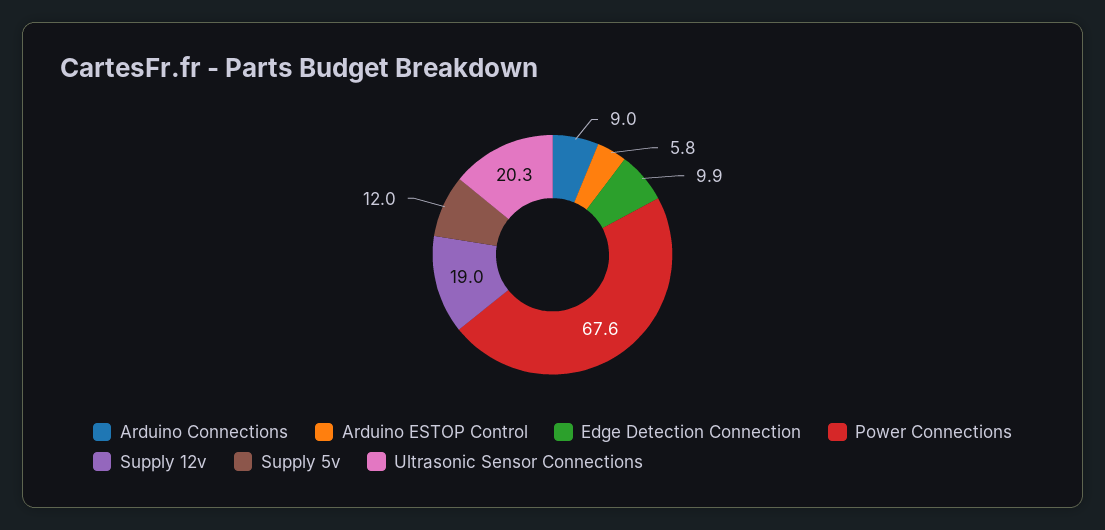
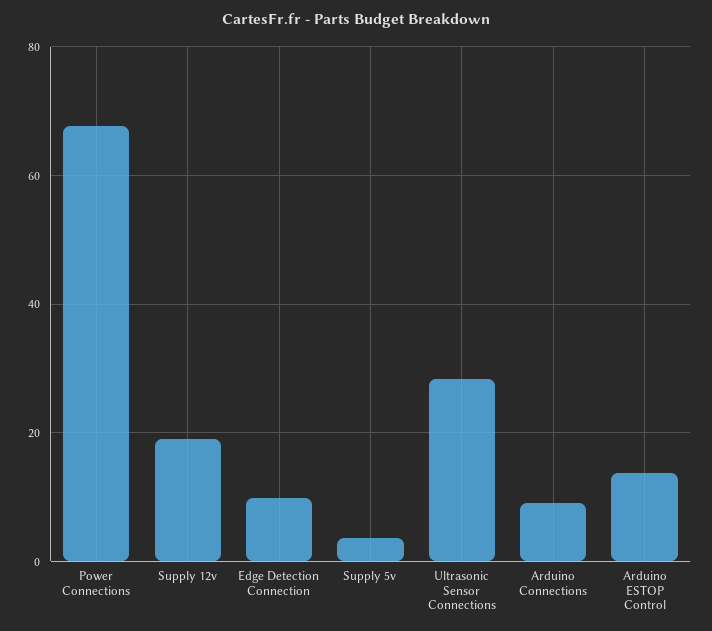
Arduino ESTOP Control: 5.8 -> 14
Supply 5v: 12 -> 4
Ultrasonic Sensor Connections: 20.3 -> 28

